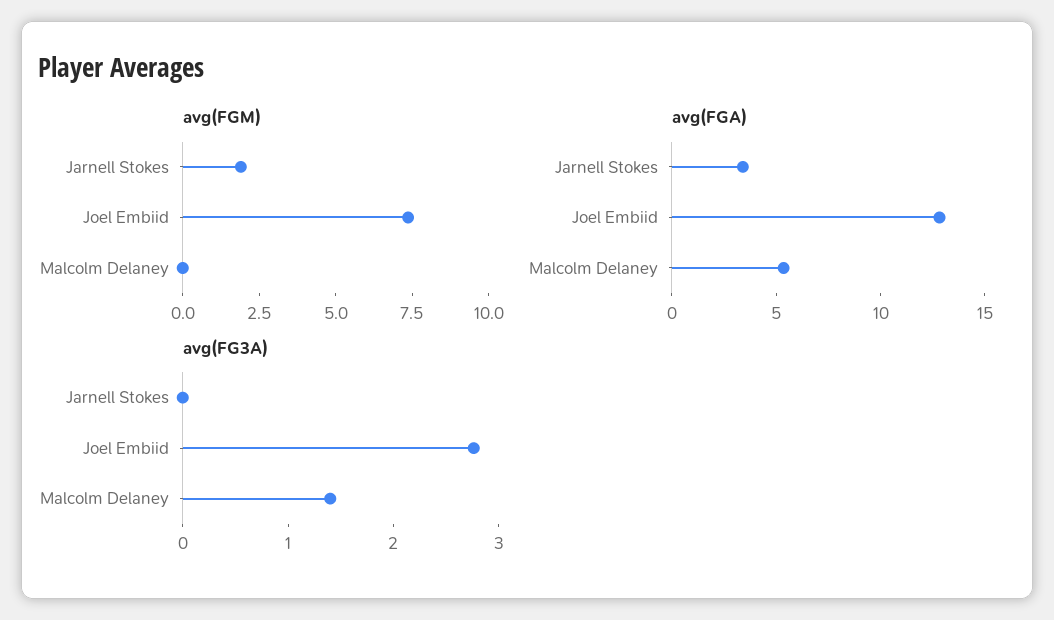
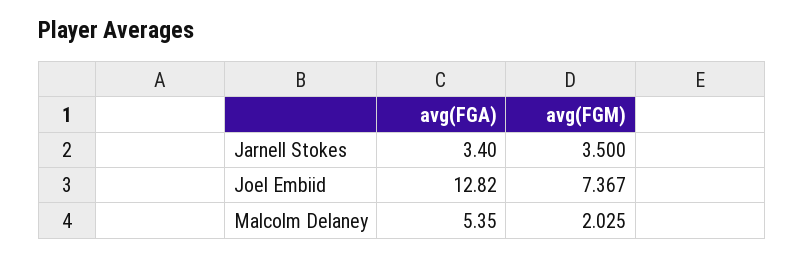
avg(FGM), Jarnell Stokes: 2 -> 3.5
avg(FGM), Malcolm Delaney: 0 -> 2.025
avg(FG3A), Jarnell Stokes: 0 -> none
avg(FG3A), Joel Embiid: 2.8 -> none
avg(FG3A), Malcolm Delaney: 1.4 -> none

